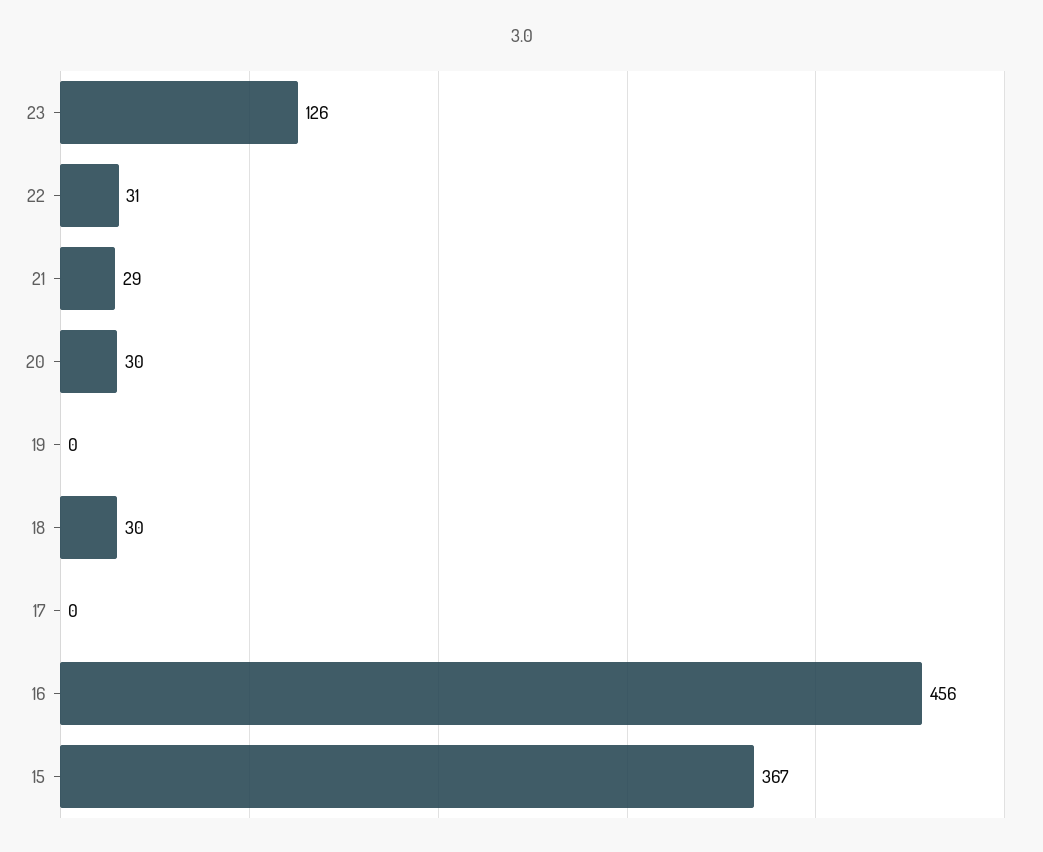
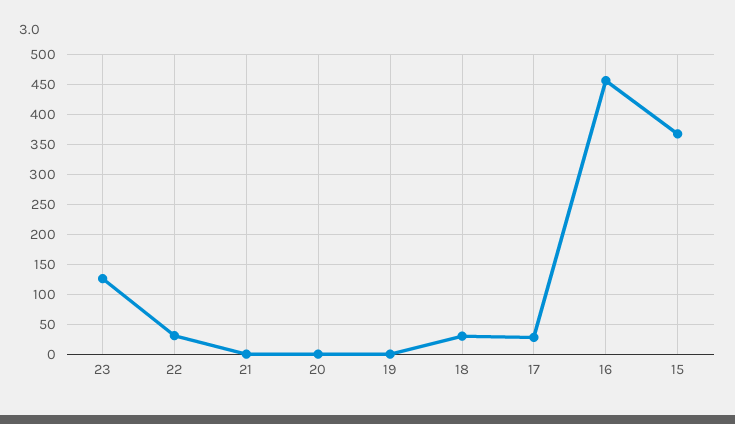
21: 29 -> 0
20: 30 -> 0
17: 0 -> 30

